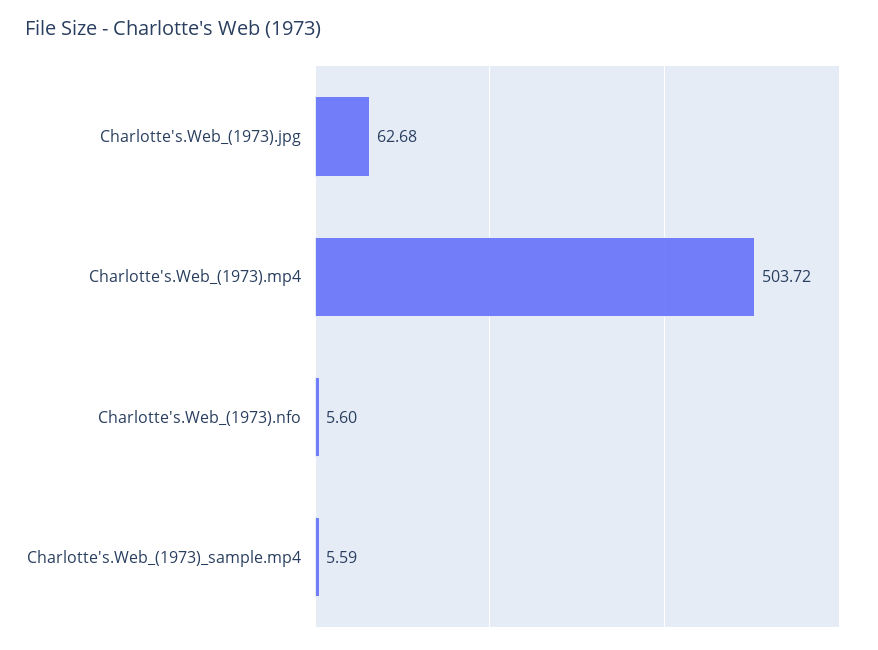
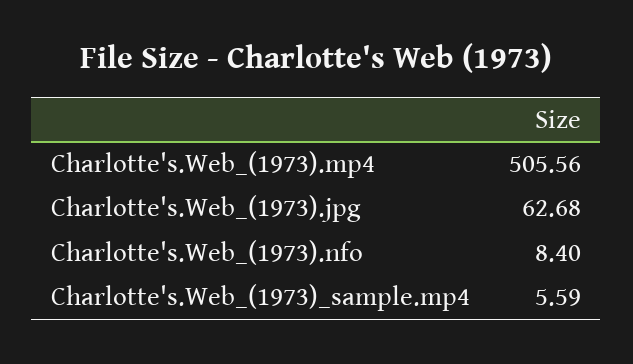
Charlotte's.Web_(1973).mp4: 503.72 -> 505.56
Charlotte's.Web_(1973).nfo: 5.6 -> 8.4

